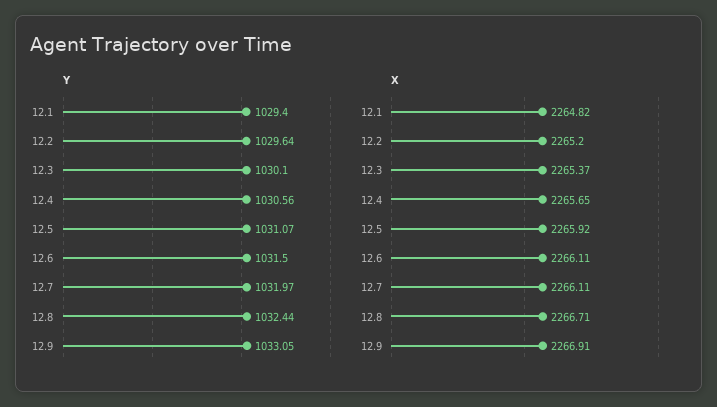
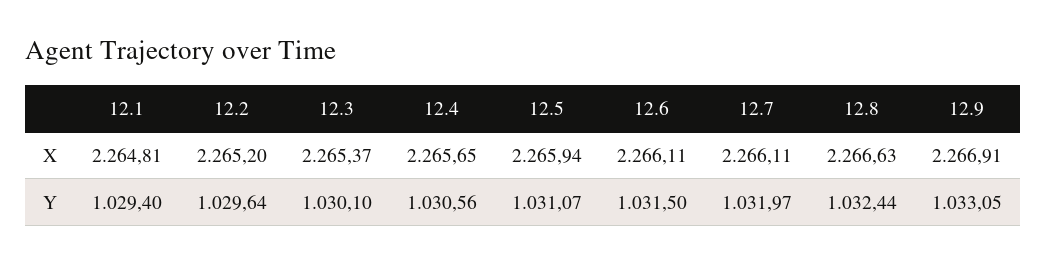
X, 12.1: 2264.82 -> 2264.81
X, 12.5: 2265.92 -> 2265.94
X, 12.8: 2266.71 -> 2266.63

